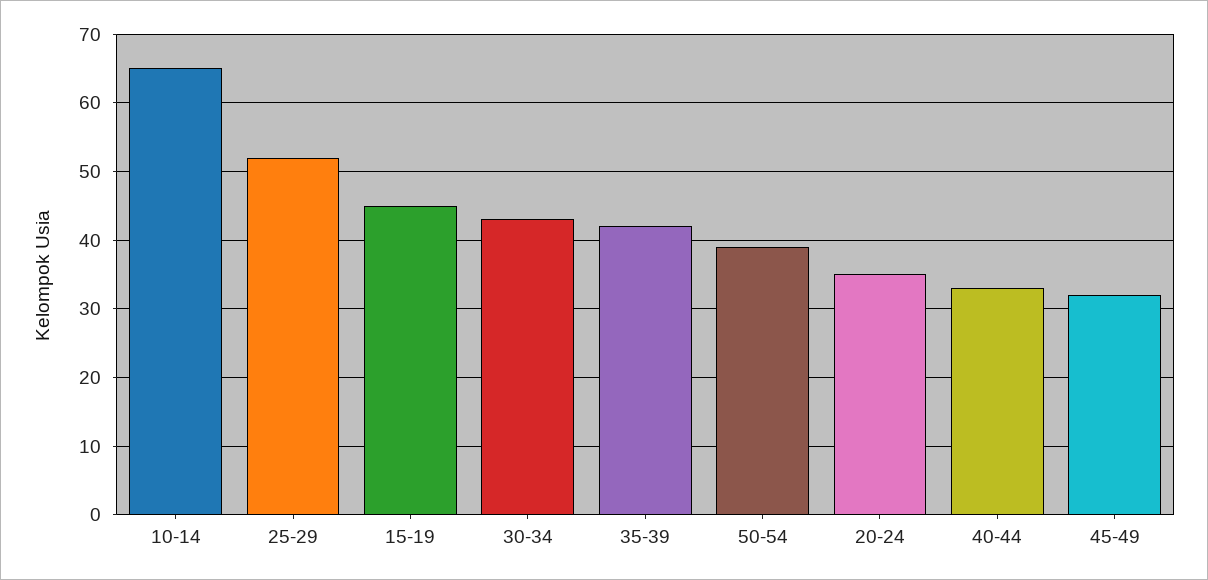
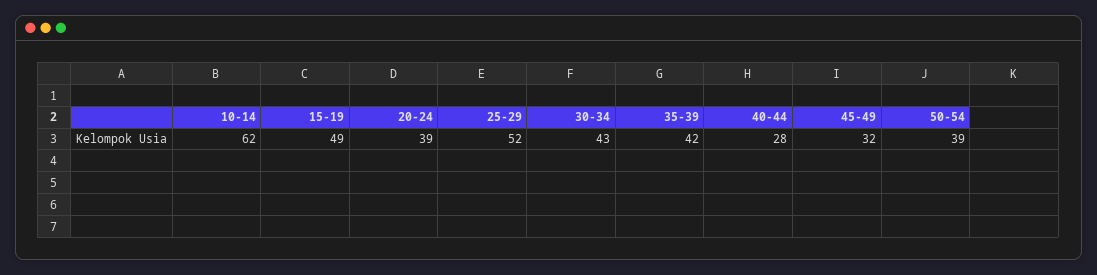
10-14: 65 -> 62
15-19: 45 -> 49
20-24: 35 -> 39
40-44: 33 -> 28

